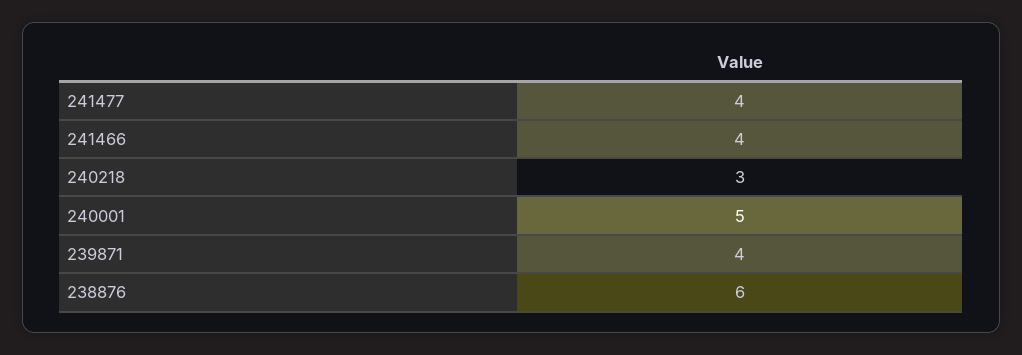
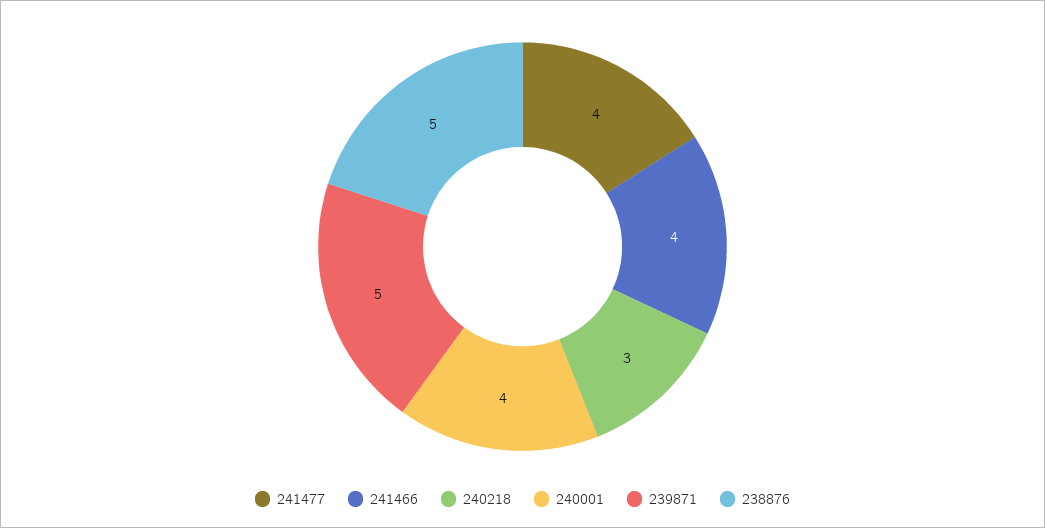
240001: 5 -> 4
239871: 4 -> 5
238876: 6 -> 5

